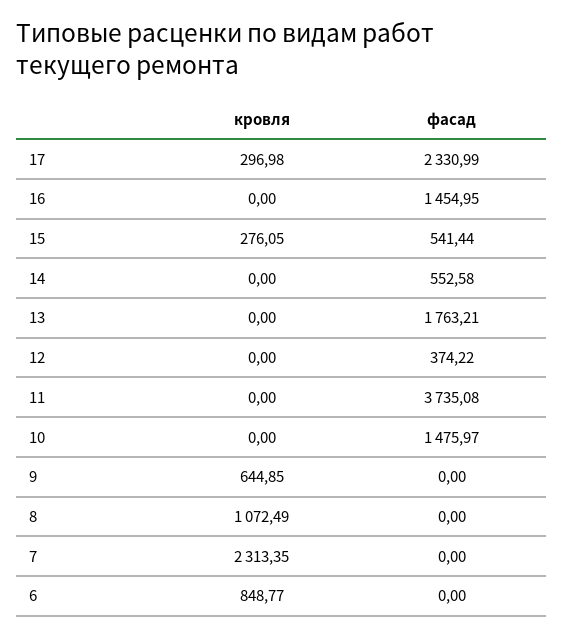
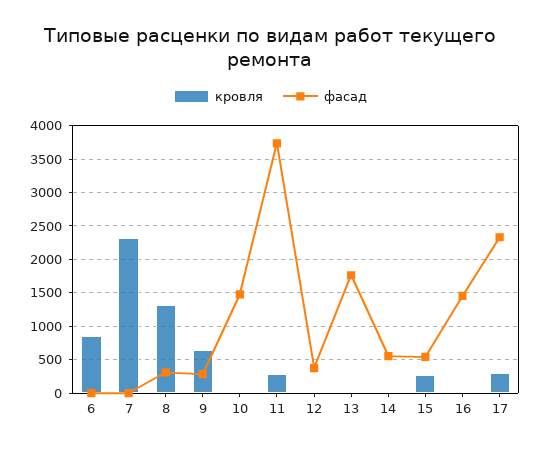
кровля, 11: 0 -> 300
фасад, 9: 0 -> 300
кровля, 8: 1072.49 -> 1300
фасад, 8: 0 -> 300

